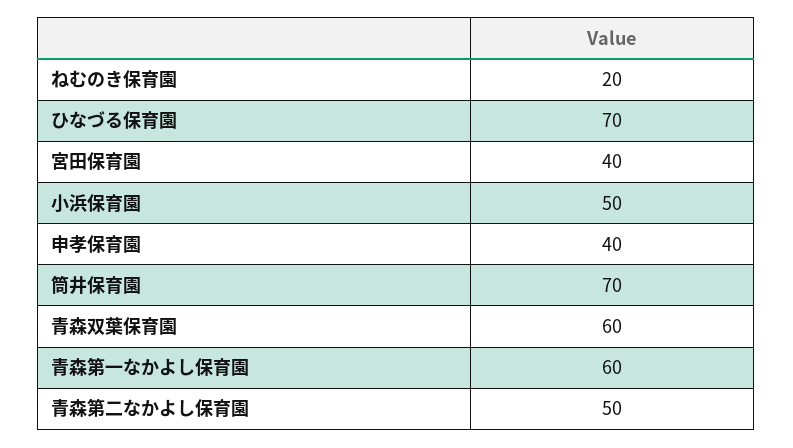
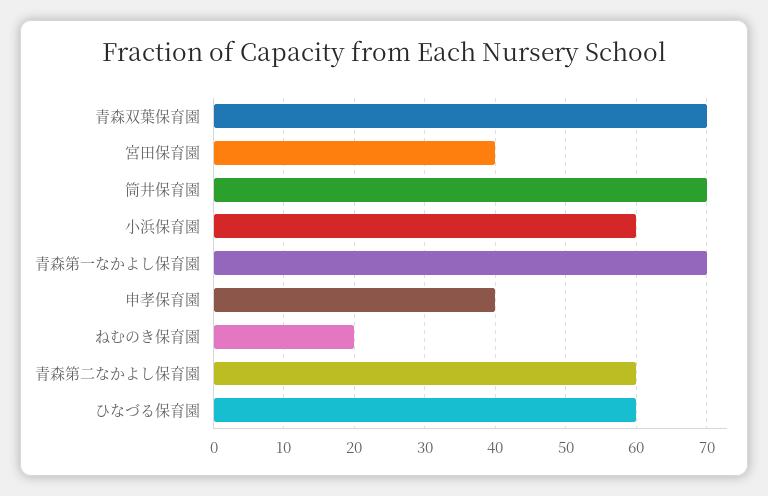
ひなづる保育園: 70 -> 60
小浜保育園: 50 -> 60
青森双葉保育園: 60 -> 70
青森第一なかよし保育園: 60 -> 70
青森第二なかよし保育園: 50 -> 60

